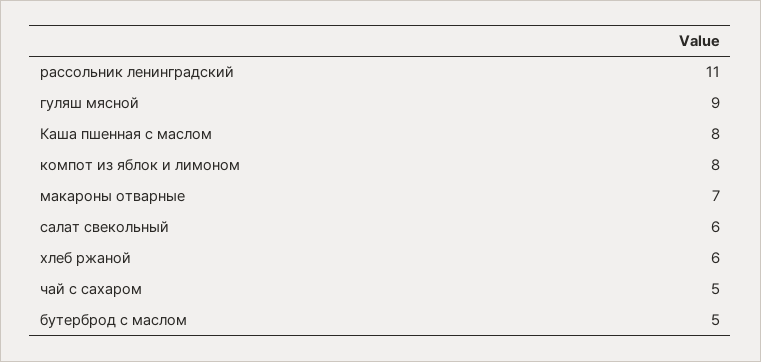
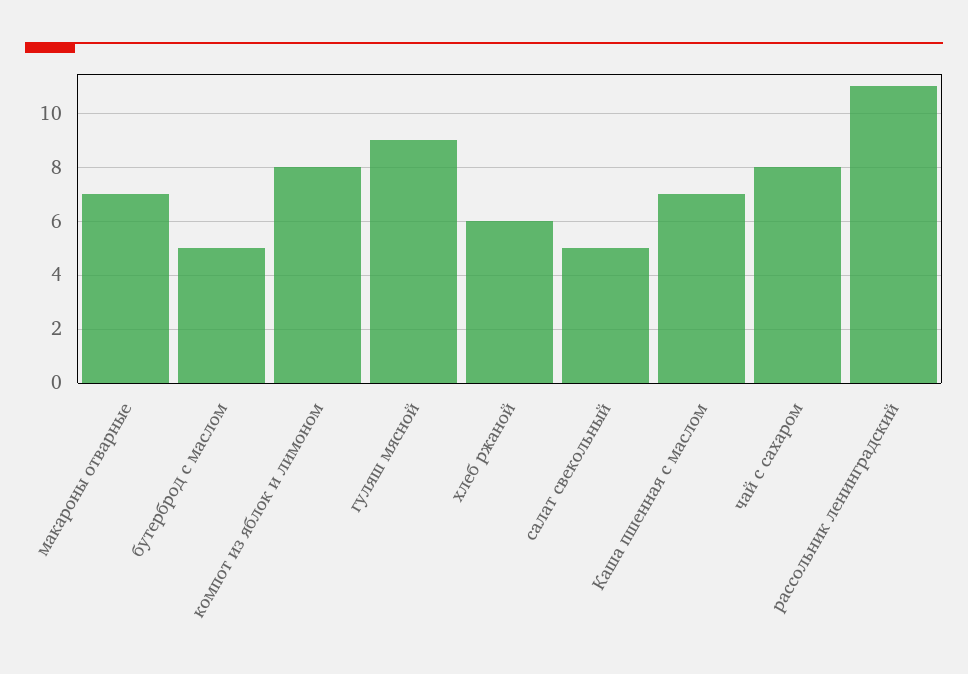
Каша пшенная с маслом: 8 -> 7
салат свекольный: 6 -> 5
чай с сахаром: 5 -> 8

